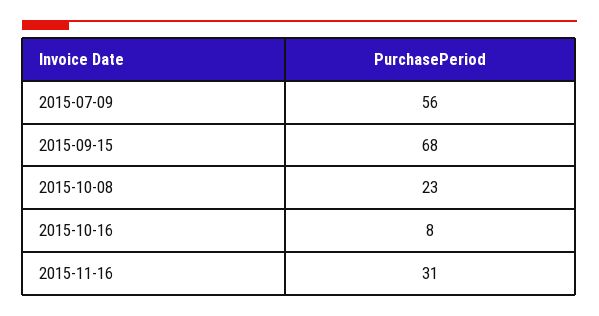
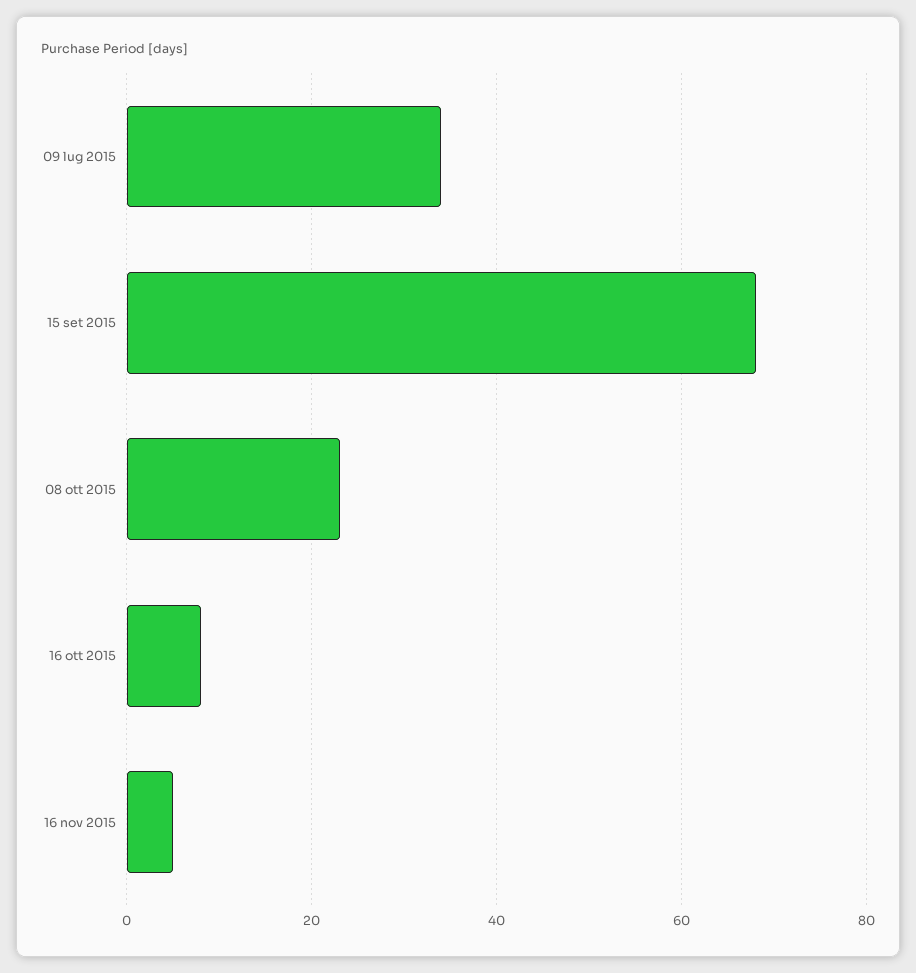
2015-07-09: 56 -> 35
2015-11-16: 31 -> 5

